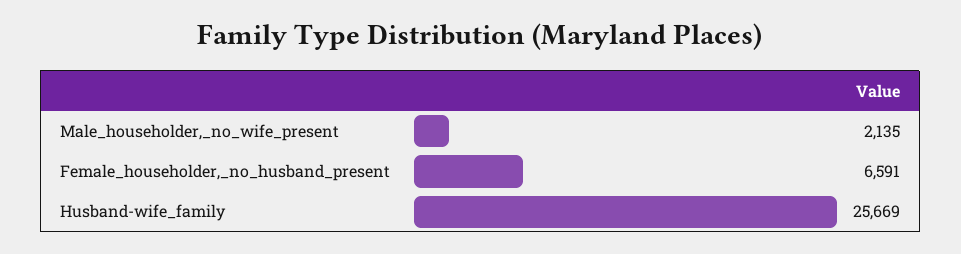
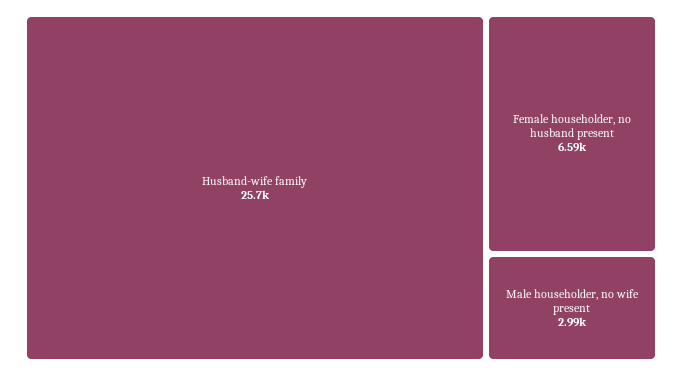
Male_householder,_no_wife_present: 2135 -> 2990

